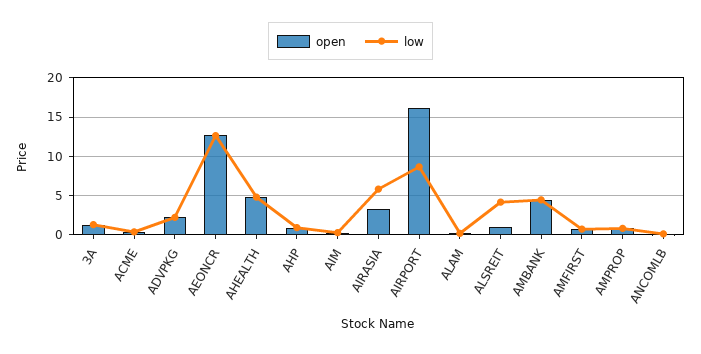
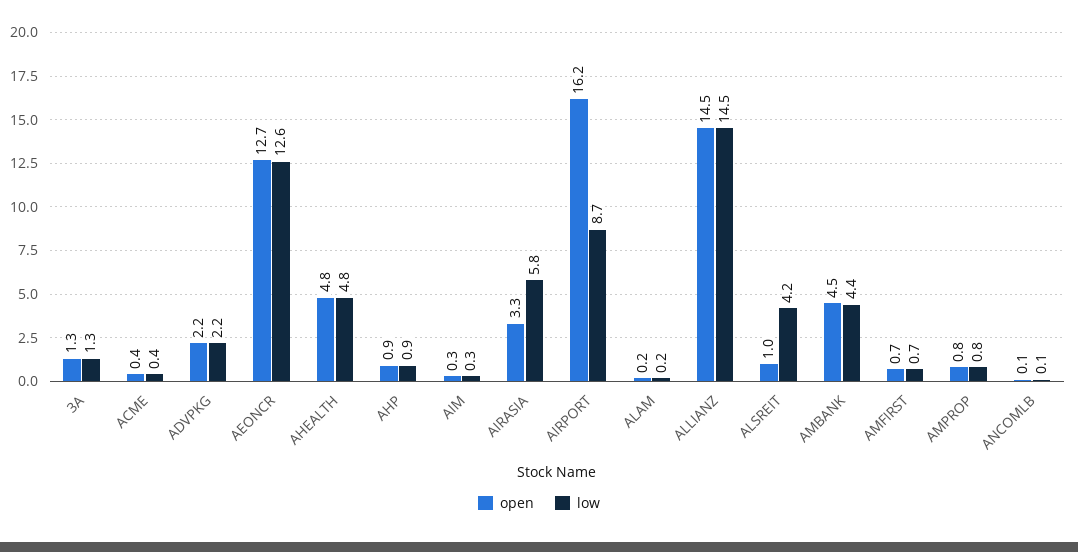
open, ALLIANZ: none -> 14.5
low, ALLIANZ: none -> 14.5

